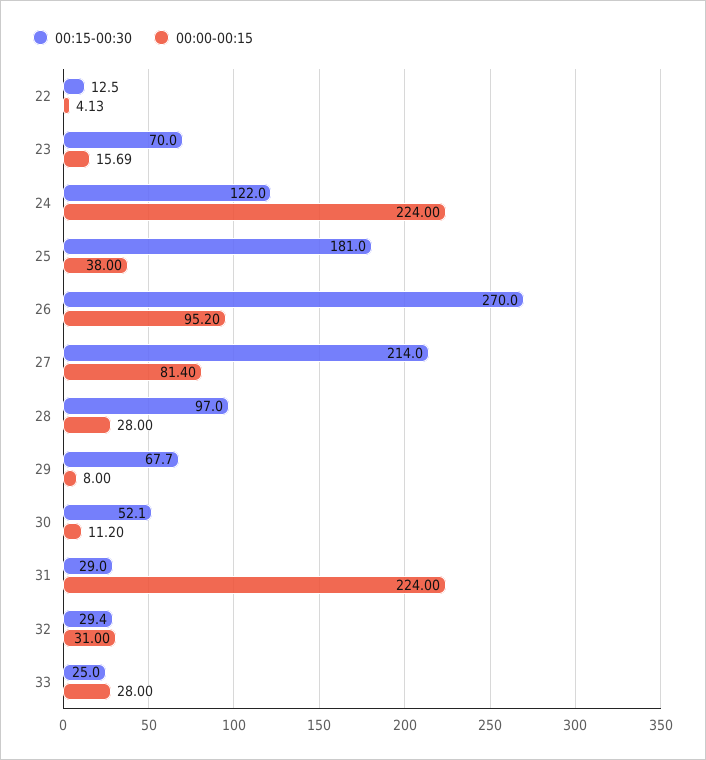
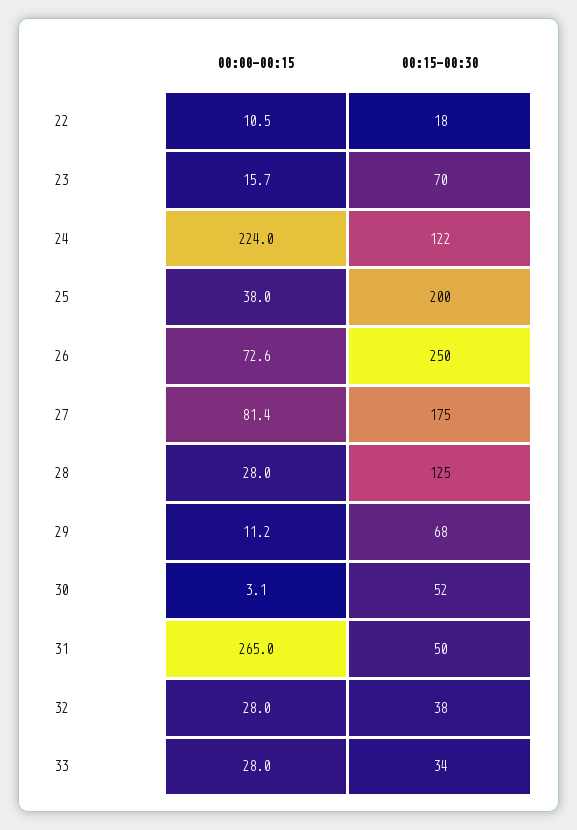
00:15-00:30, 22: 12.5 -> 18
00:00-00:15, 22: 4.13 -> 10.5
00:15-00:30, 25: 181 -> 200
00:15-00:30, 26: 270 -> 250
00:00-00:15, 26: 95.2 -> 72.6
00:15-00:30, 27: 214 -> 175
00:15-00:30, 28: 97 -> 125
00:00-00:15, 29: 8 -> 11.2
00:00-00:15, 30: 11.2 -> 3.1
00:15-00:30, 31: 29 -> 50
00:00-00:15, 31: 224 -> 265
00:15-00:30, 32: 29.4 -> 38
00:00-00:15, 32: 31 -> 28
00:15-00:30, 33: 25 -> 34

